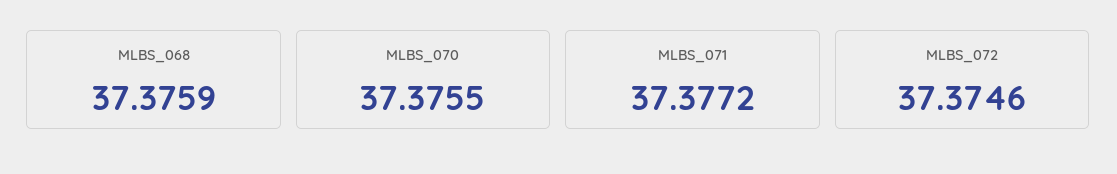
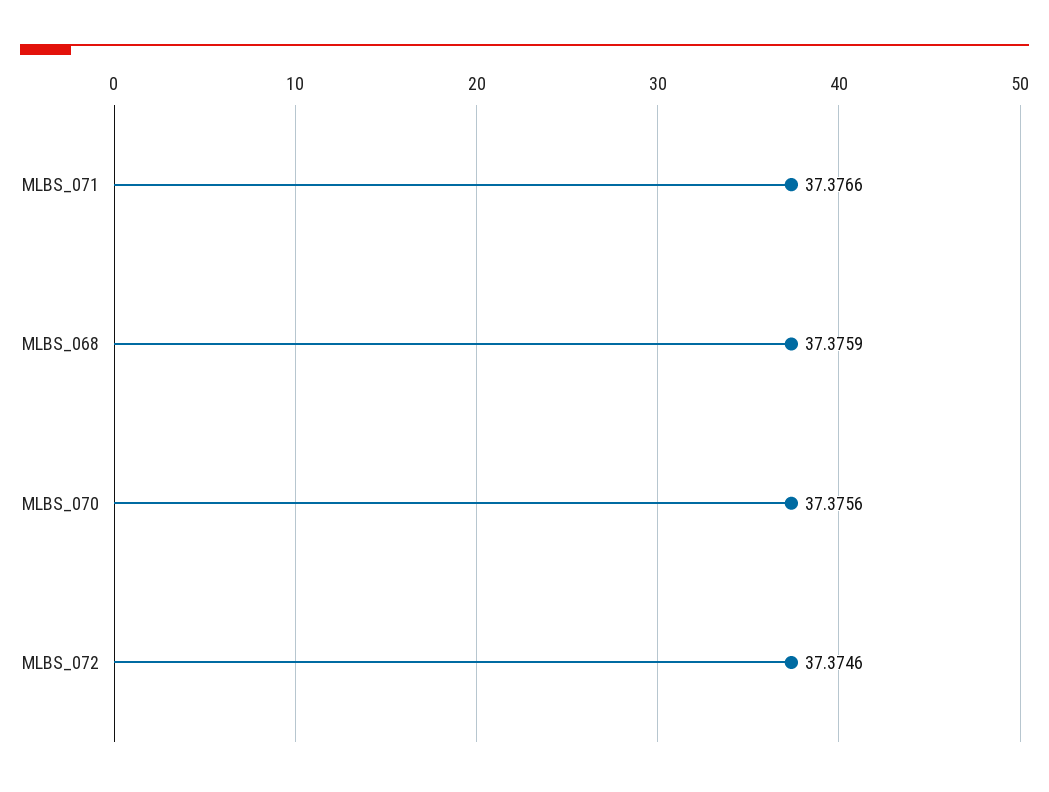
MLBS_070: 37.3755 -> 37.3756
MLBS_071: 37.3772 -> 37.3766

